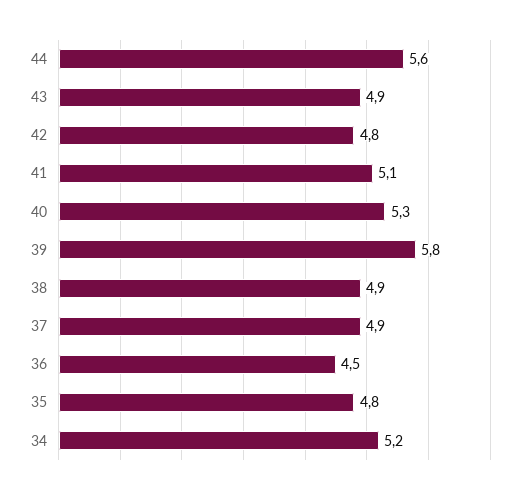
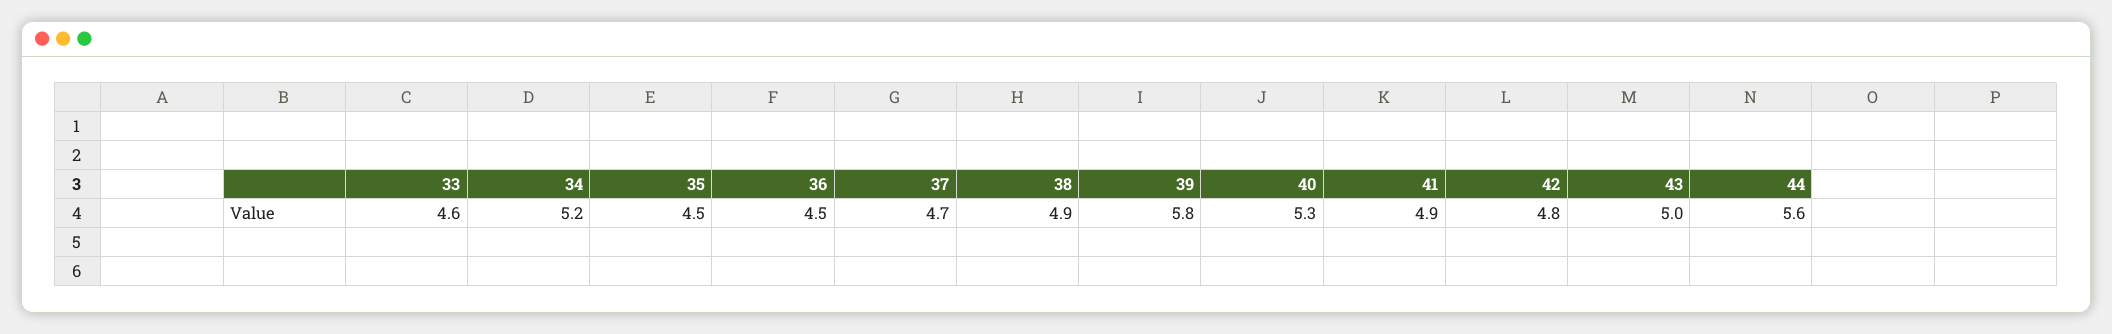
43: 4.9 -> 5
41: 5.1 -> 4.9
37: 4.9 -> 4.7
35: 4.8 -> 4.5
33: none -> 4.6

